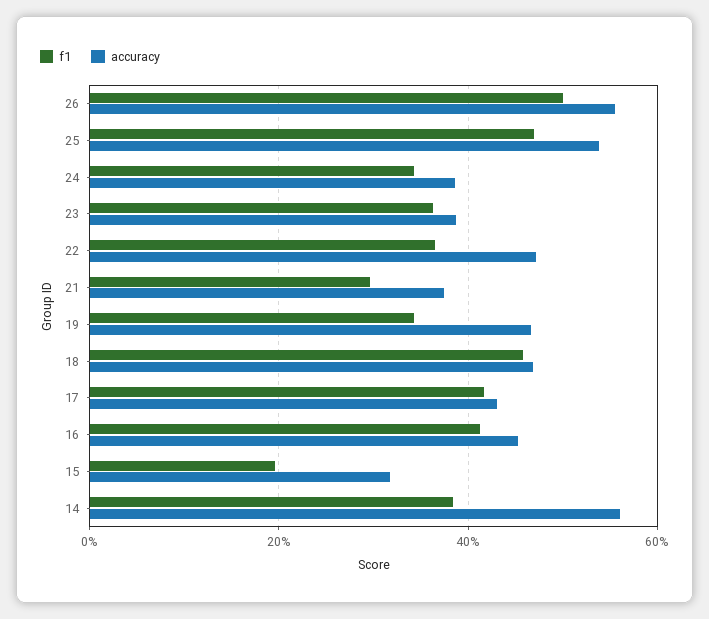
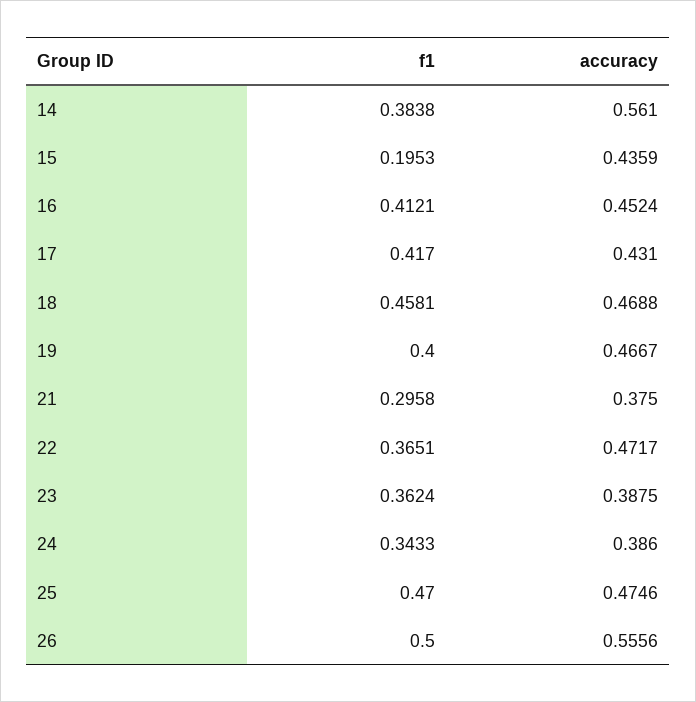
accuracy, 25: 0.54 -> 0.4746
f1, 19: 0.34 -> 0.4
accuracy, 15: 0.32 -> 0.4359

